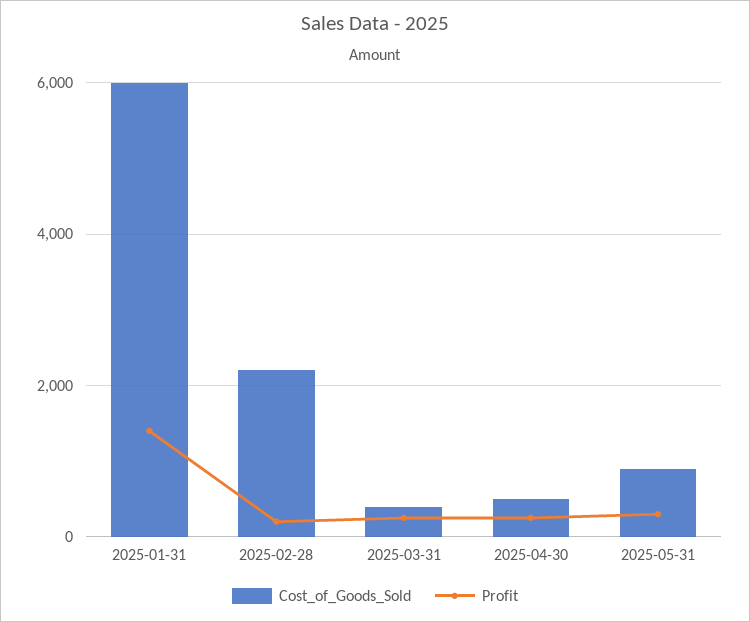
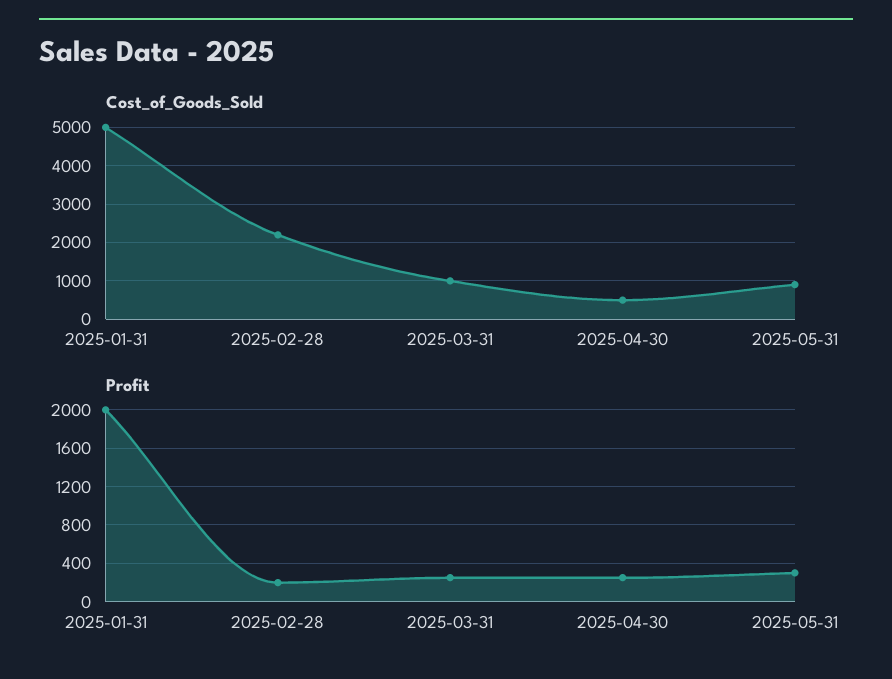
Cost_of_Goods_Sold, 2025-01-31: 6000 -> 5000
Profit, 2025-01-31: 1400 -> 2000
Cost_of_Goods_Sold, 2025-03-31: 400 -> 1000

